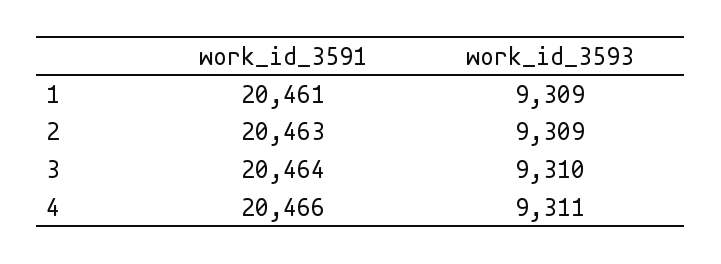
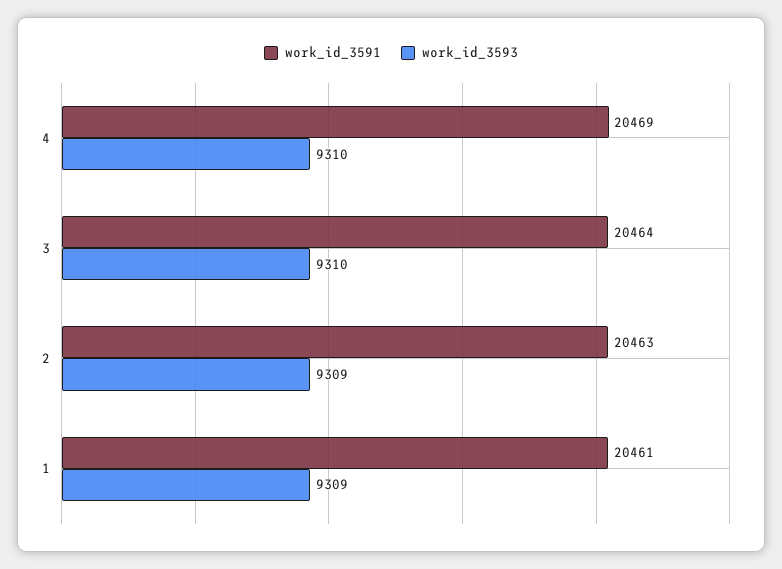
work_id_3591, 4: 20466 -> 20469
work_id_3593, 4: 9311 -> 9310

